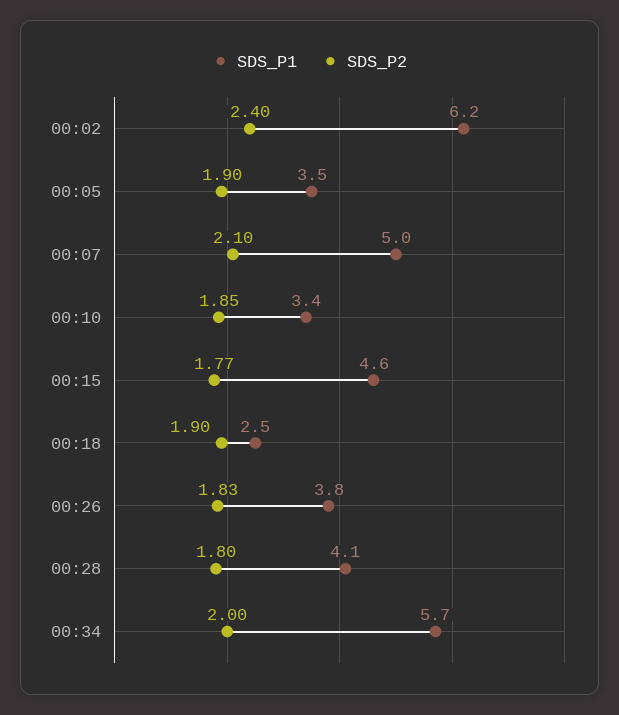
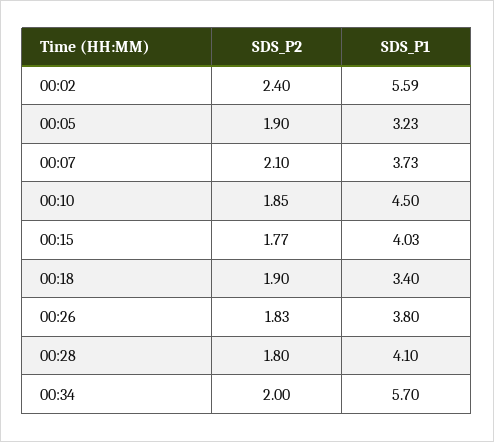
SDS_P1, 00:02: 6.2 -> 5.59
SDS_P1, 00:05: 3.5 -> 3.23
SDS_P1, 00:07: 5 -> 3.73
SDS_P1, 00:10: 3.4 -> 4.5
SDS_P1, 00:15: 4.6 -> 4.03
SDS_P1, 00:18: 2.5 -> 3.4

